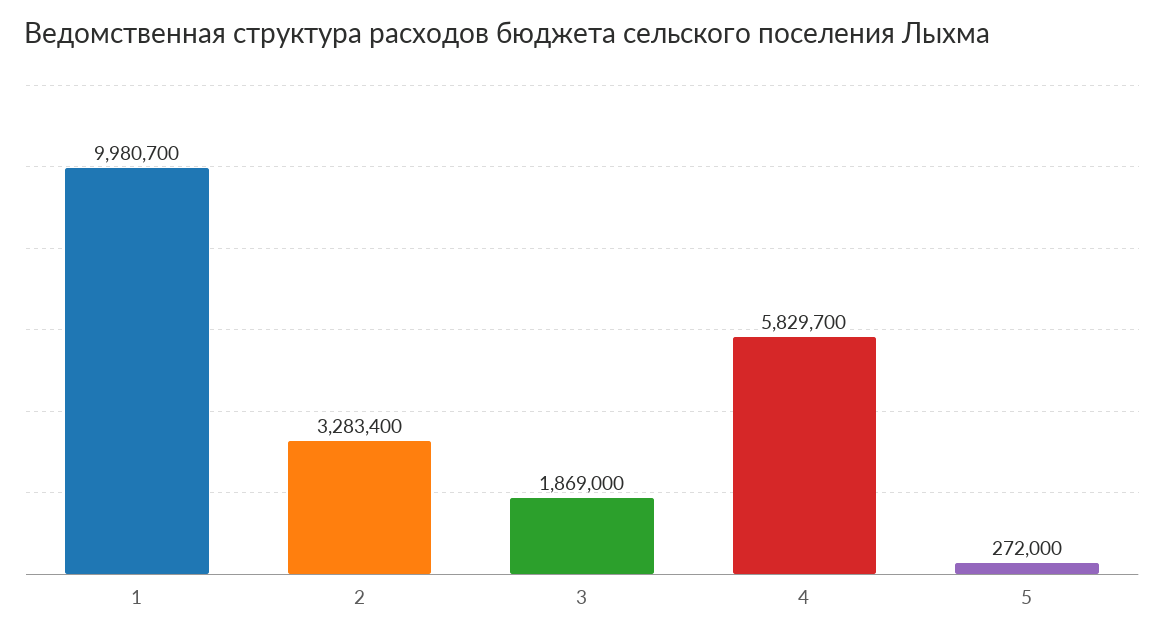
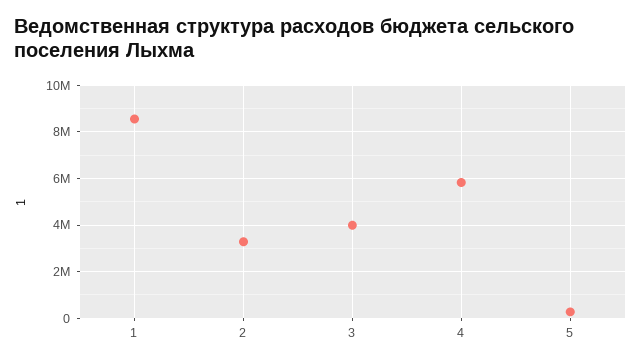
1: 9980700 -> 8500000
3: 1869000 -> 4000000

